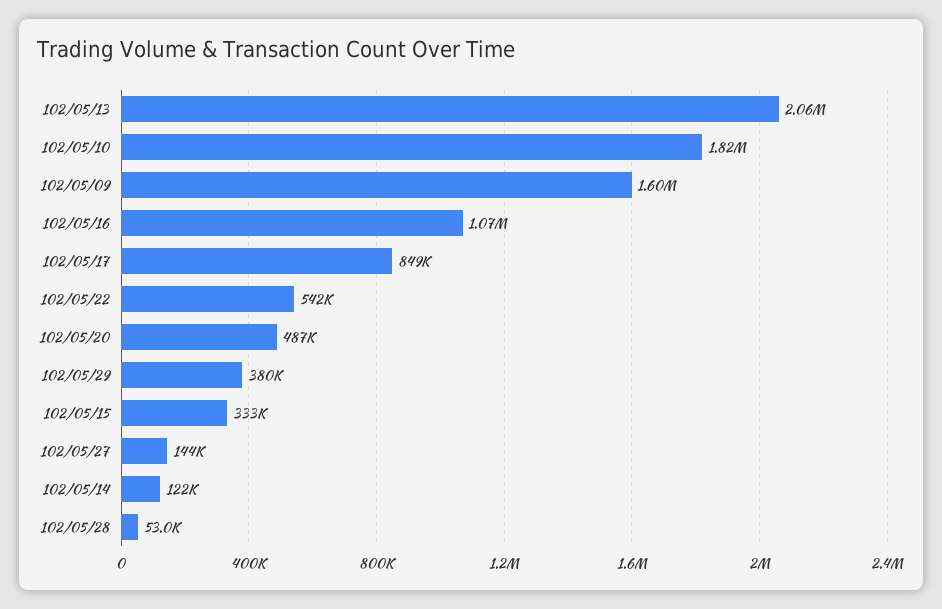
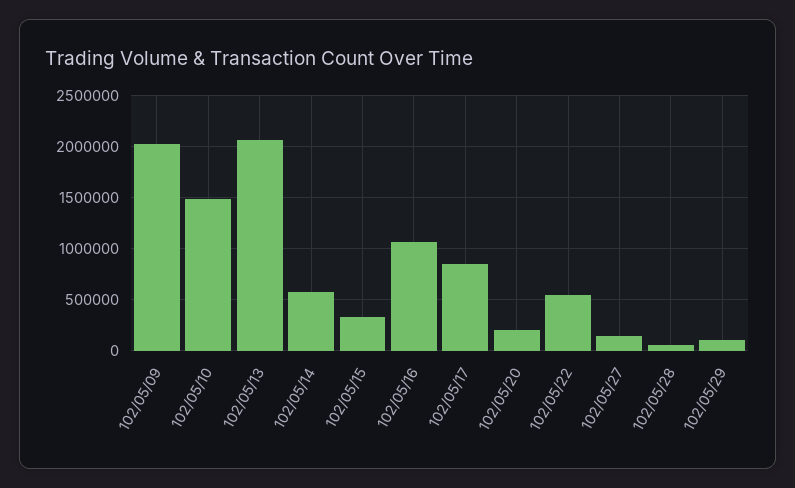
102/05/10: 1820000 -> 1500000
102/05/09: 1600000 -> 2000000
102/05/20: 487000 -> 200000
102/05/29: 380000 -> 100000
102/05/14: 122000 -> 600000

